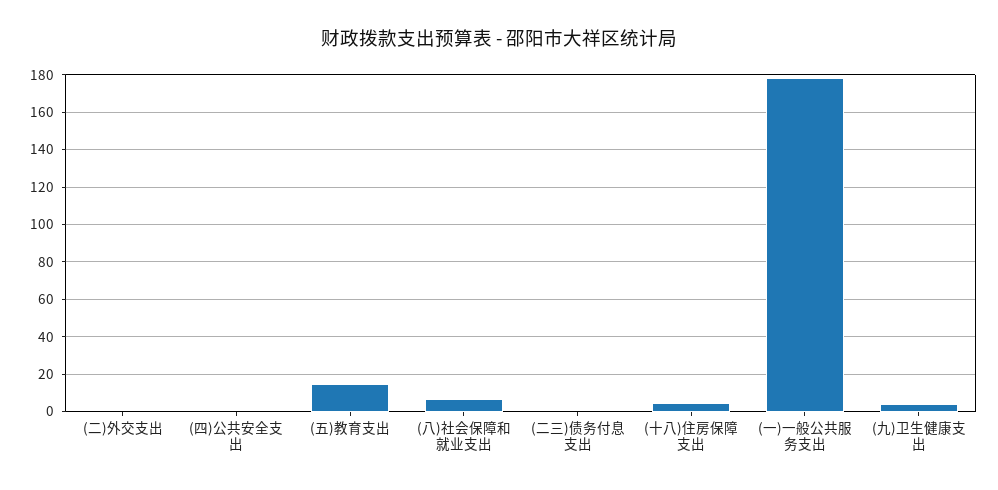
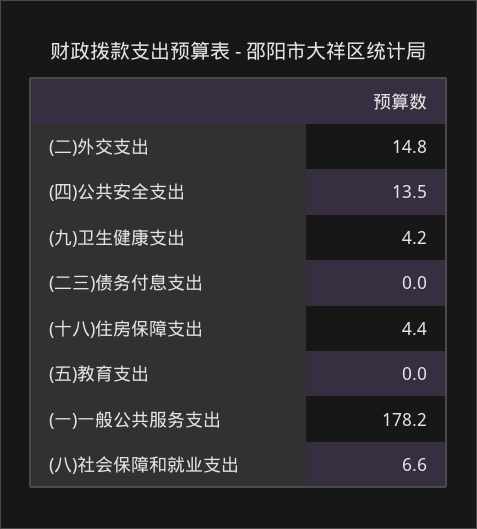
(二)外交支出: 0 -> 14.8
(四)公共安全支出: 0 -> 13.5
(五)教育支出: 15 -> 0

